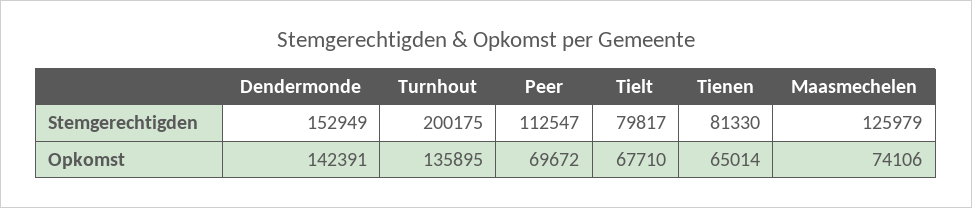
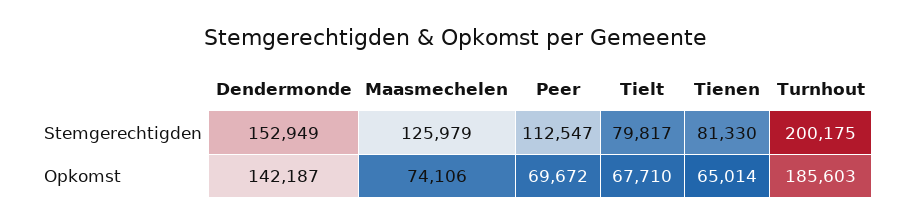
Dendermonde, Opkomst: 142391 -> 142187
Turnhout, Opkomst: 135895 -> 185603

